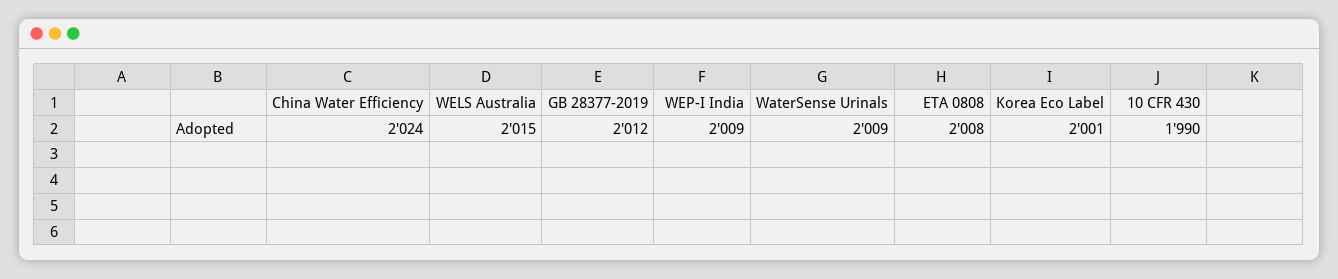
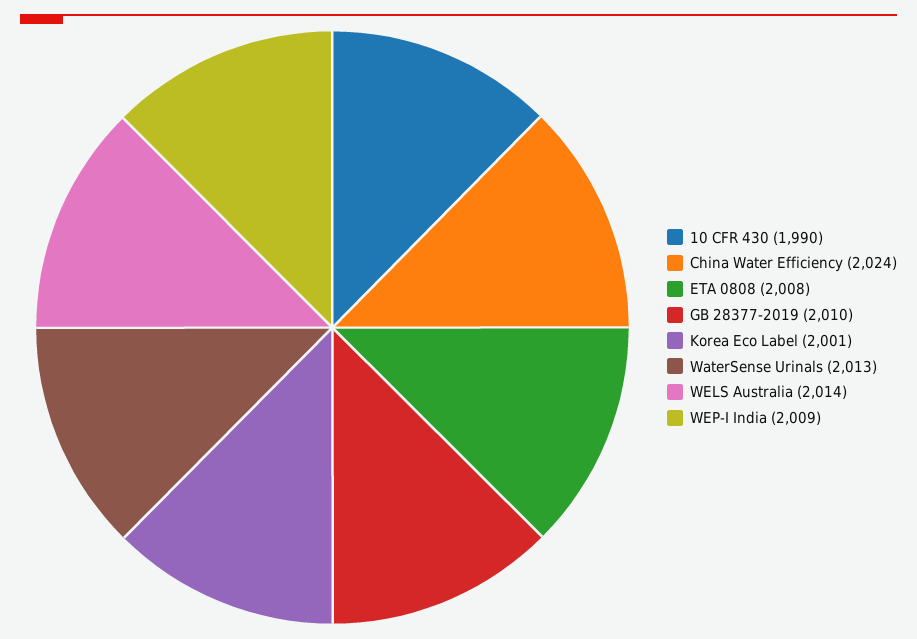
WELS Australia: 2015 -> 2014
GB 28377-2019: 2012 -> 2010
WaterSense Urinals: 2009 -> 2013

